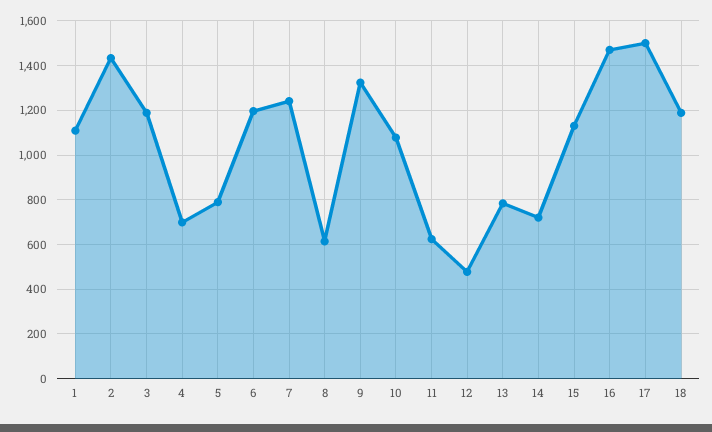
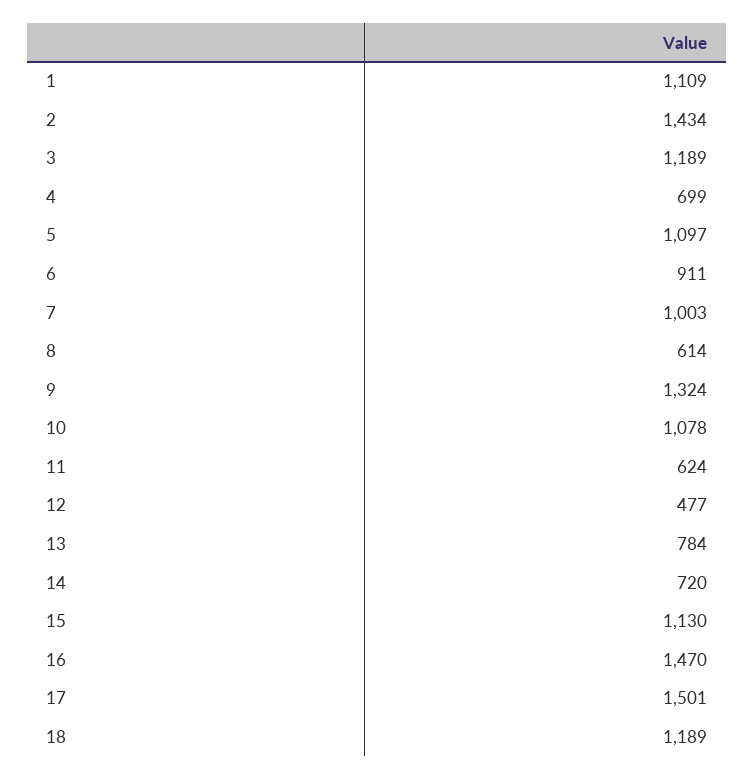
5: 800 -> 1097
6: 1200 -> 911
7: 1250 -> 1003

